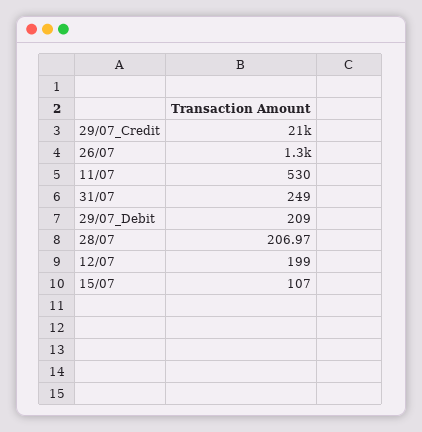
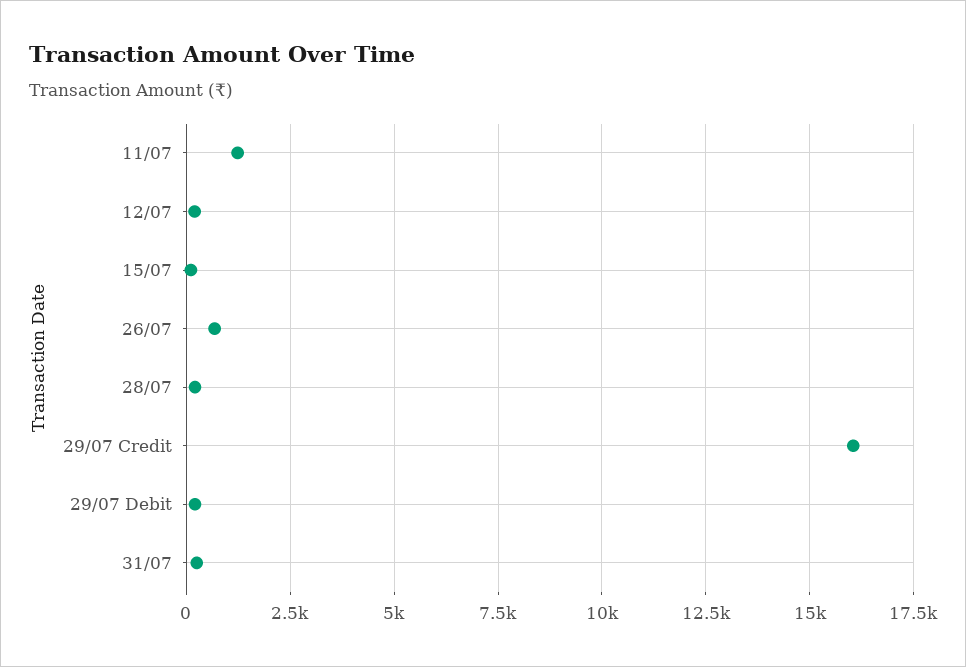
29/07_Credit: 21000 -> 16000
26/07: 1300 -> 750
11/07: 530 -> 1250

